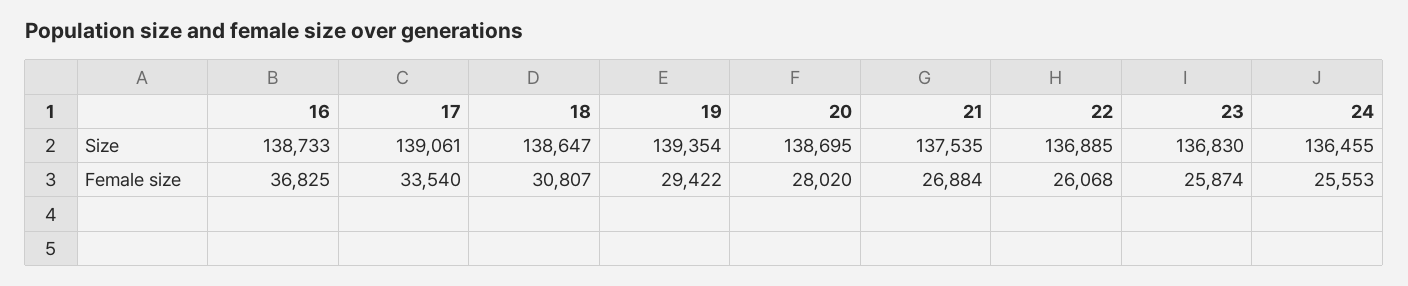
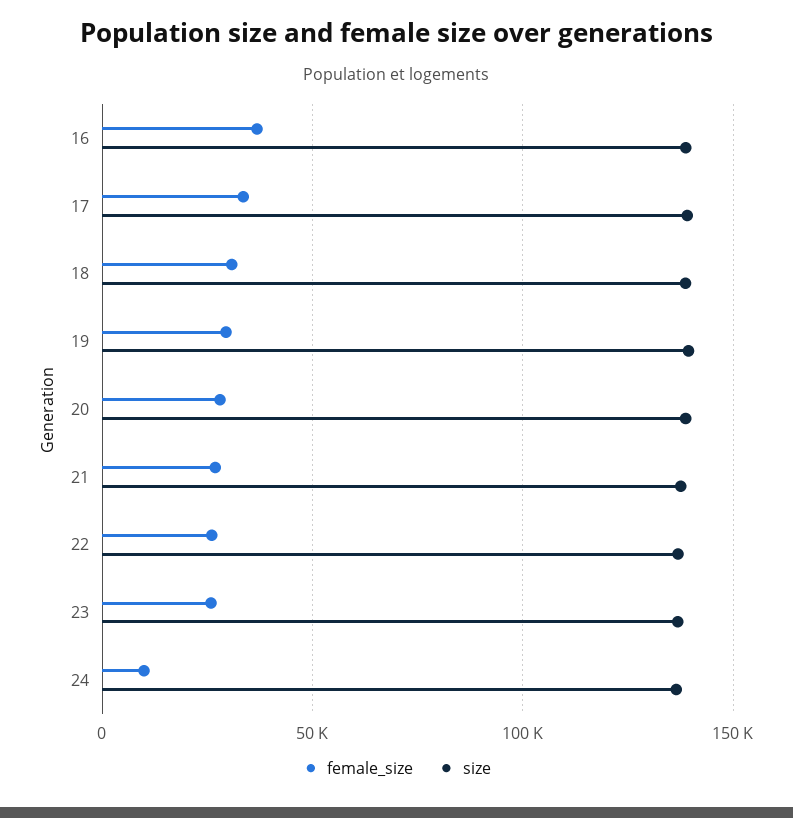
Female size, 24: 25553 -> 10000

